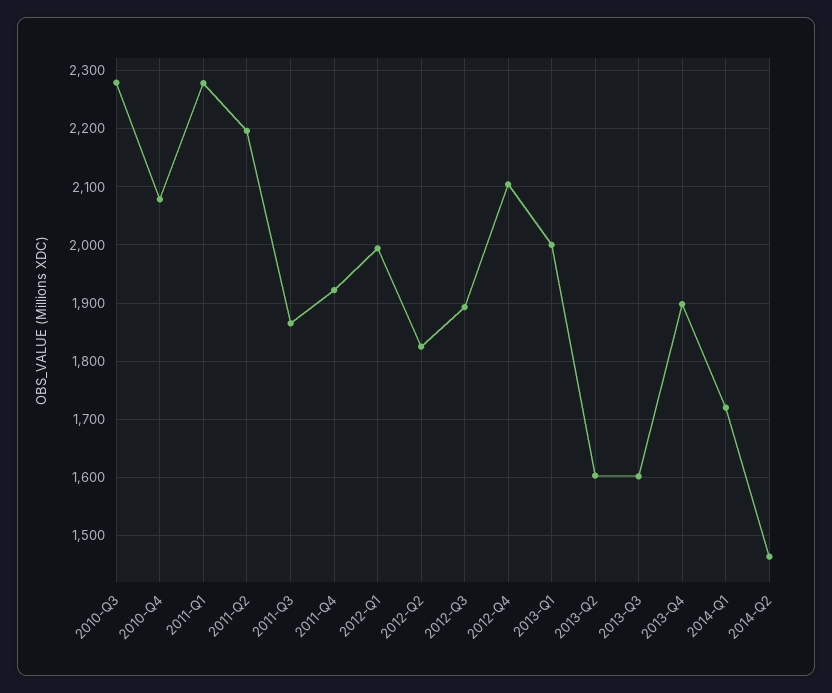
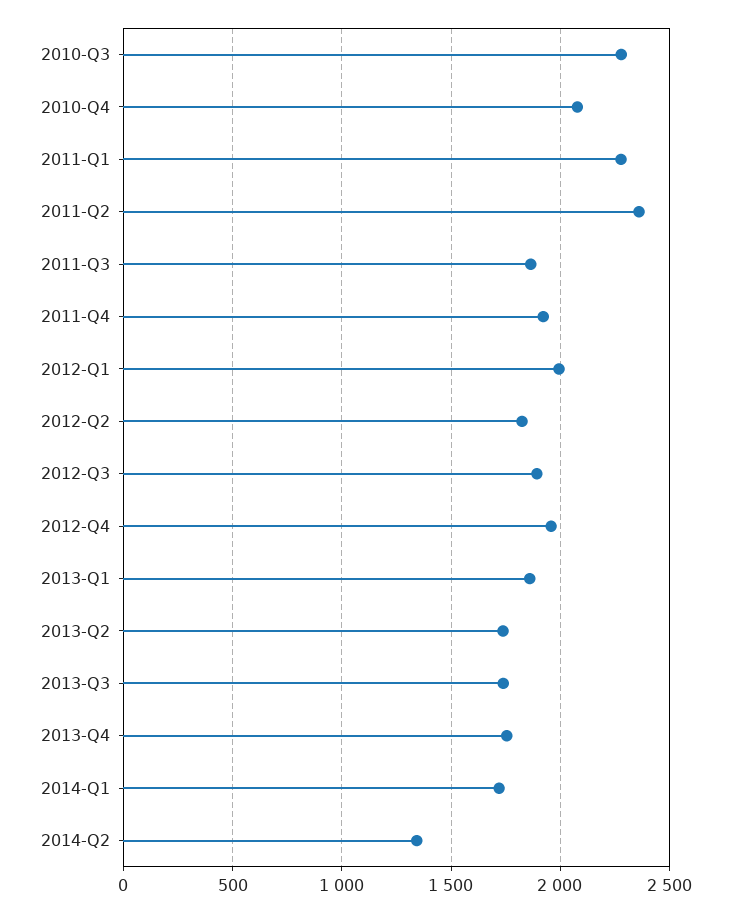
2011-Q2: 2200 -> 2350
2012-Q4: 2100 -> 1950
2013-Q1: 2000 -> 1850
2013-Q2: 1600 -> 1750
2013-Q3: 1600 -> 1750
2013-Q4: 1900 -> 1750
2014-Q2: 1460 -> 1350

